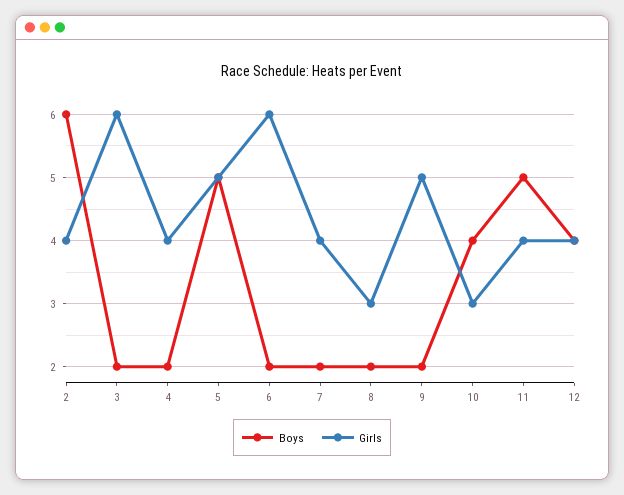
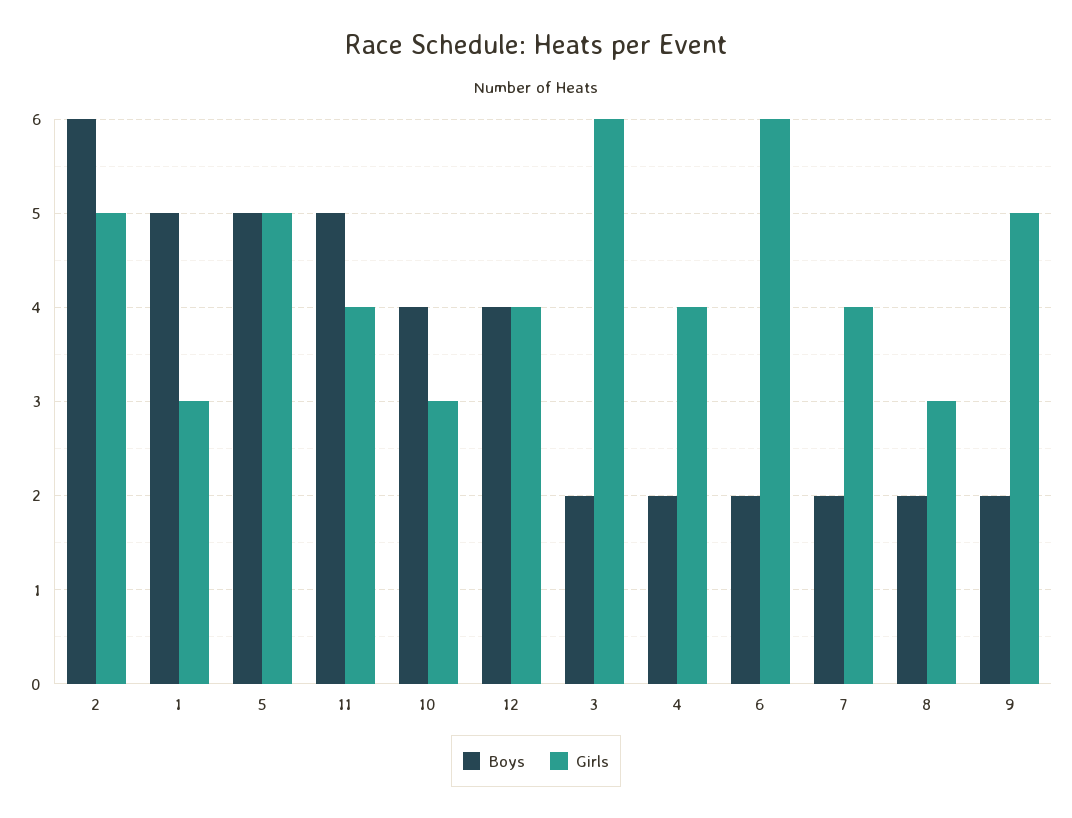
Girls, 2: 4 -> 5
Boys, 1: none -> 5
Girls, 1: none -> 3

